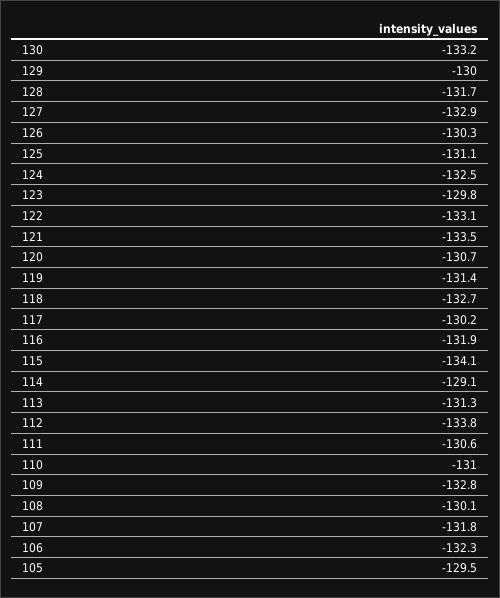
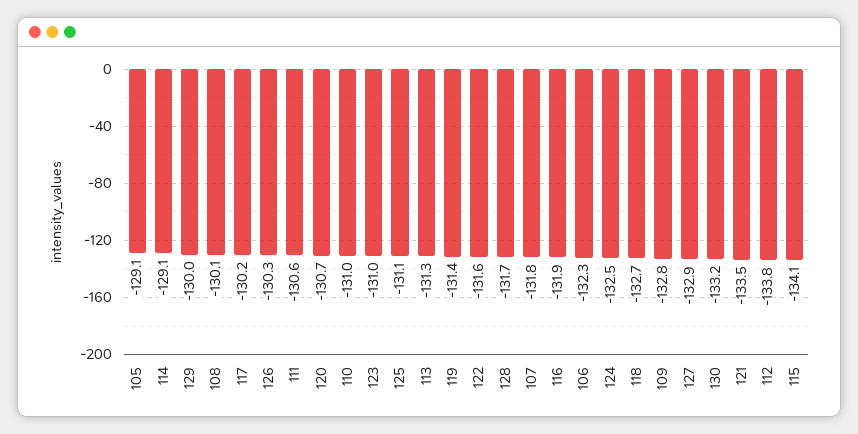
123: -129.8 -> -131
122: -133.1 -> -131.6
105: -129.5 -> -129.1

